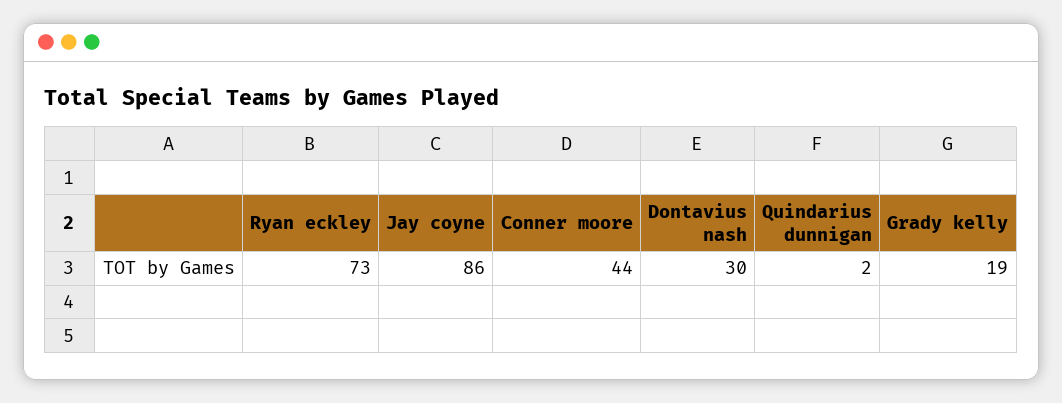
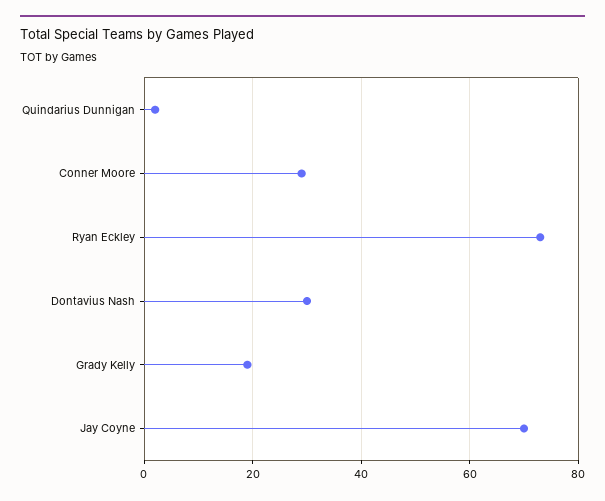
Jay coyne: 86 -> 70
Conner moore: 44 -> 30

